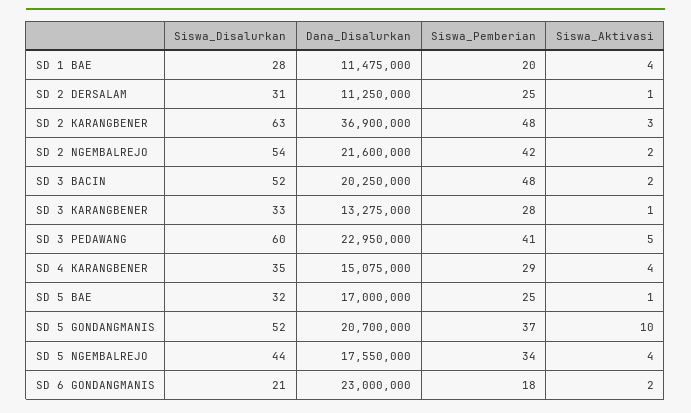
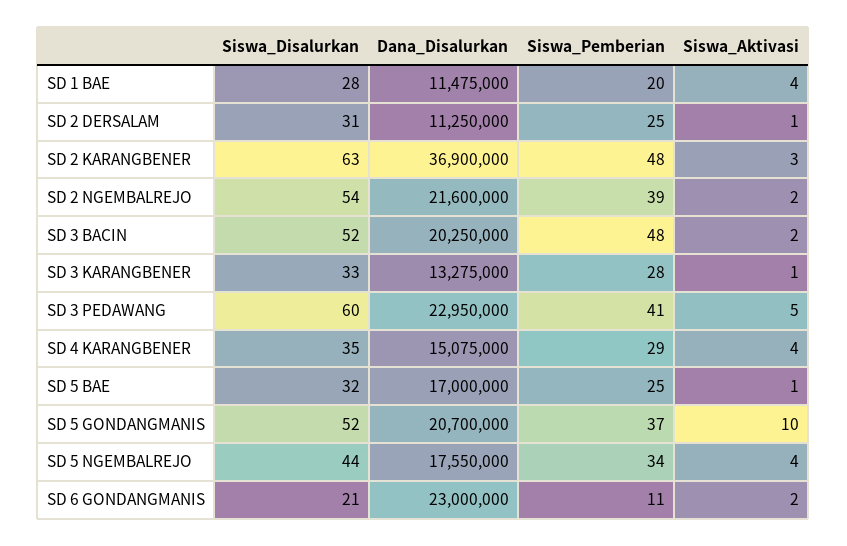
Siswa_Pemberian, SD 2 NGEMBALREJO: 42 -> 39
Siswa_Pemberian, SD 6 GONDANGMANIS: 18 -> 11

